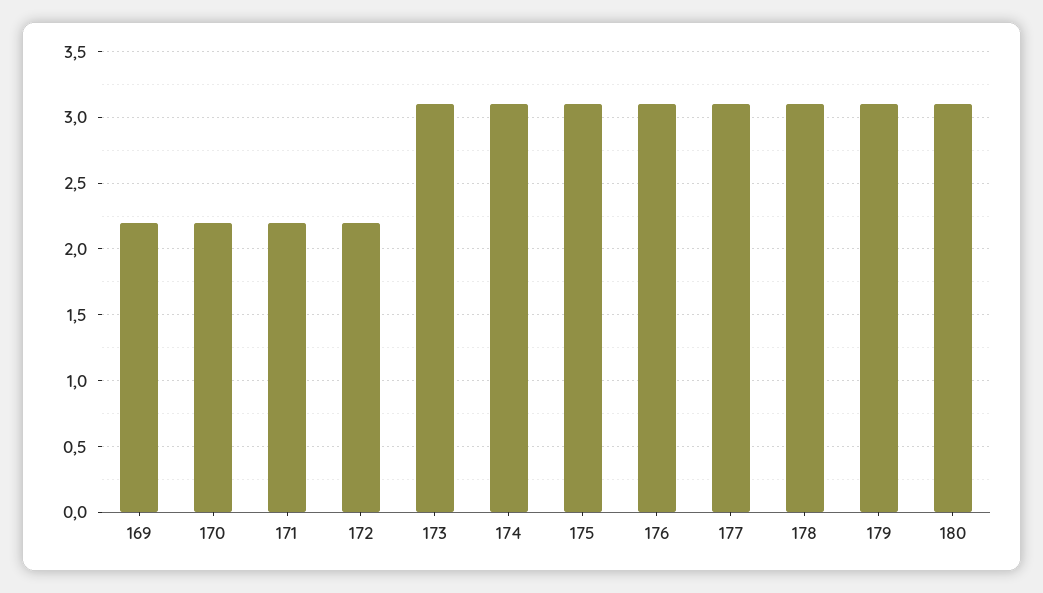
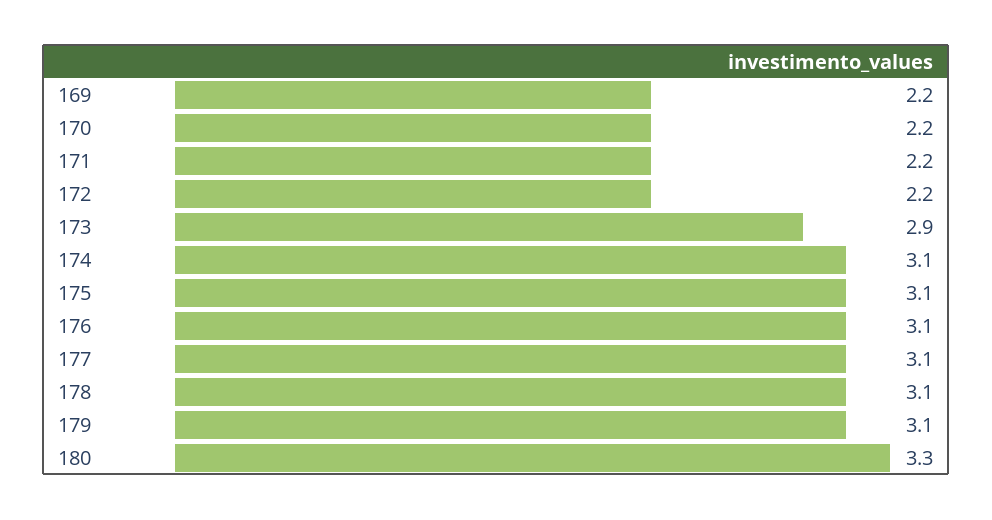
173: 3.1 -> 2.9
180: 3.1 -> 3.3

